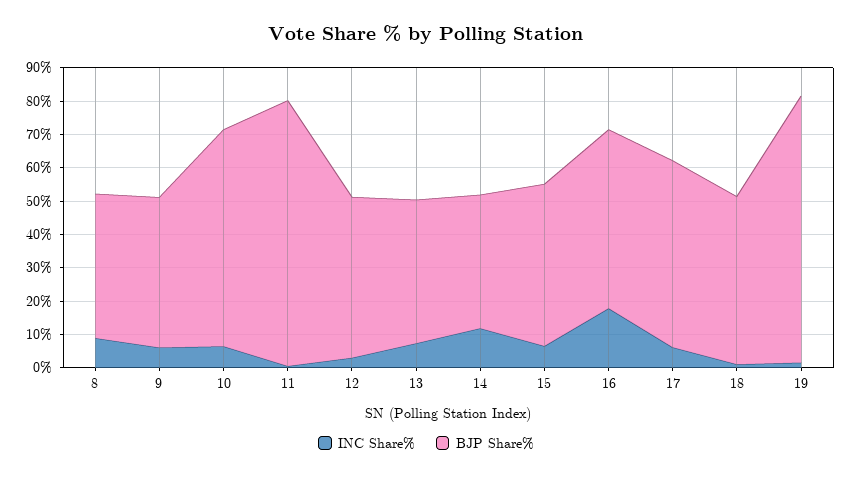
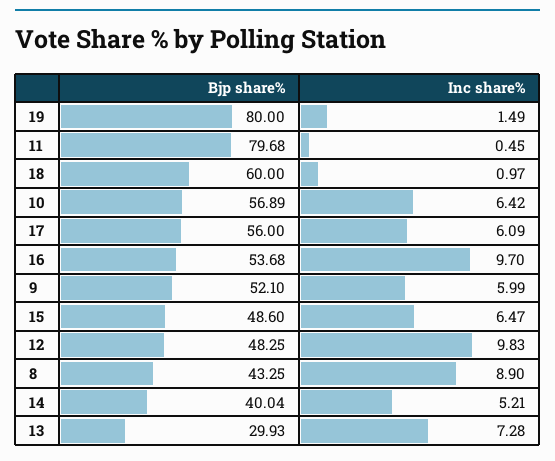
BJP Share%, 9: 45 -> 52.1
BJP Share%, 10: 65 -> 56.89
INC Share%, 12: 2.5 -> 9.83
BJP Share%, 13: 42.5 -> 29.93
INC Share%, 14: 12.5 -> 5.21
INC Share%, 16: 17.5 -> 9.7
BJP Share%, 18: 50 -> 60

